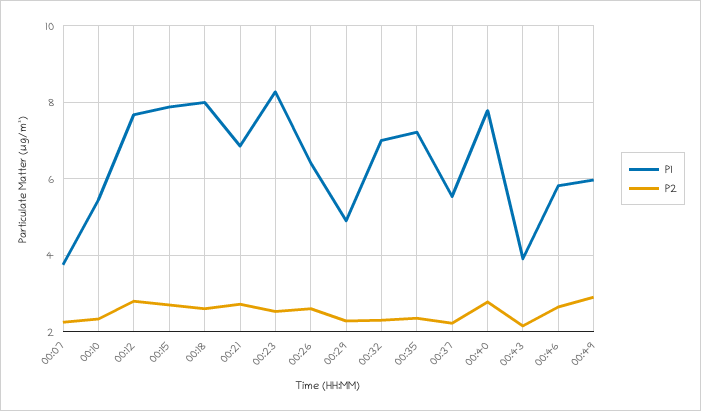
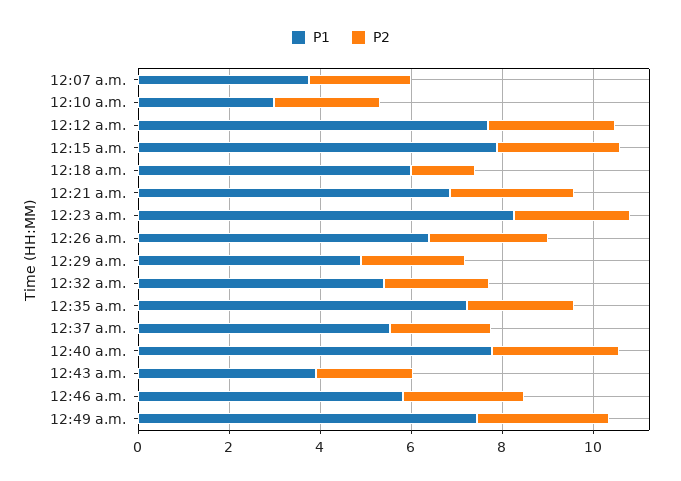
P1, 00:10: 5.4 -> 3
P1, 00:18: 8 -> 6
P2, 00:18: 2.6 -> 1.5
P1, 00:32: 7 -> 5.5
P1, 00:49: 6 -> 7.5

